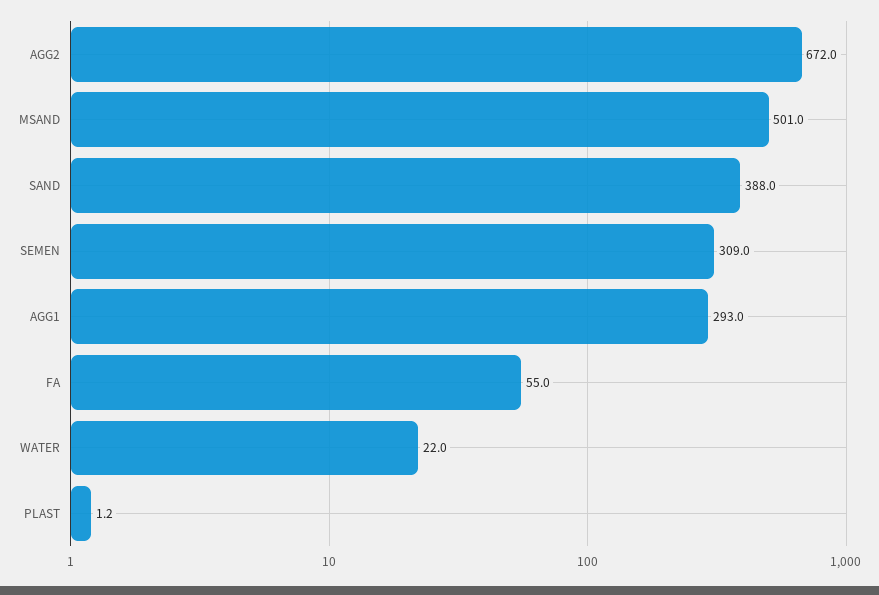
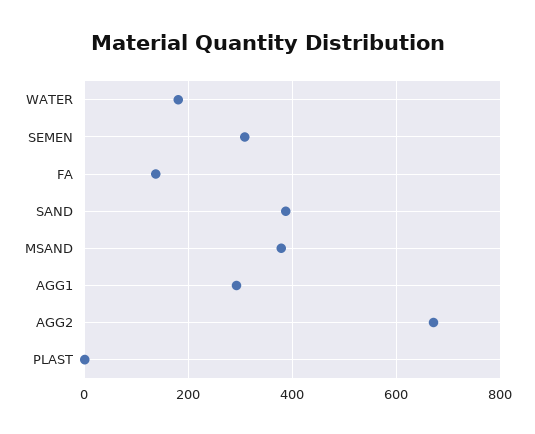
MSAND: 501 -> 380
FA: 55 -> 140
WATER: 22 -> 180

